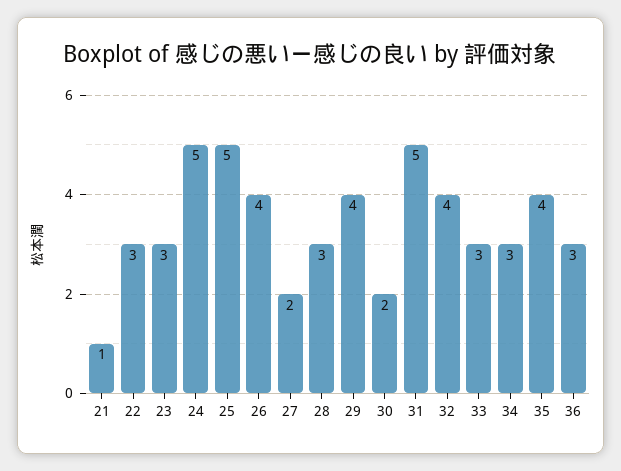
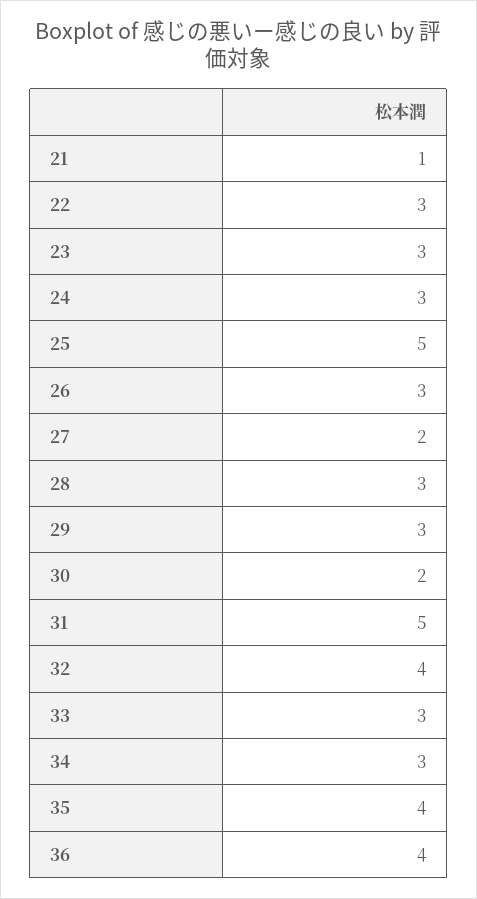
24: 5 -> 3
26: 4 -> 3
29: 4 -> 3
36: 3 -> 4

